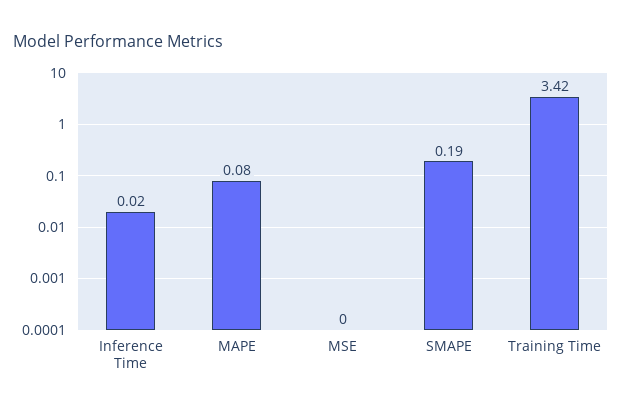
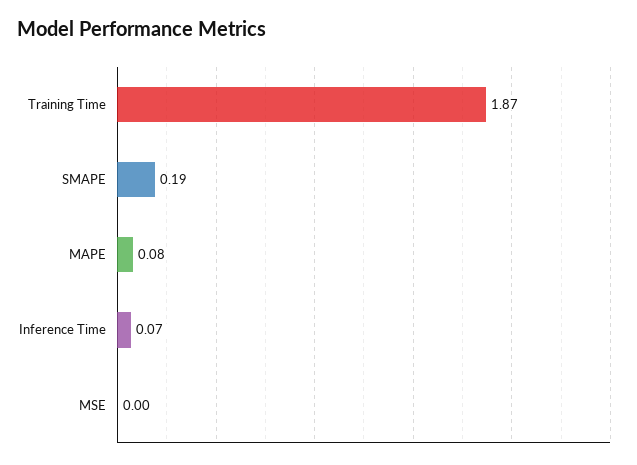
Inference Time: 0.02 -> 0.07
Training Time: 3.42 -> 1.87

